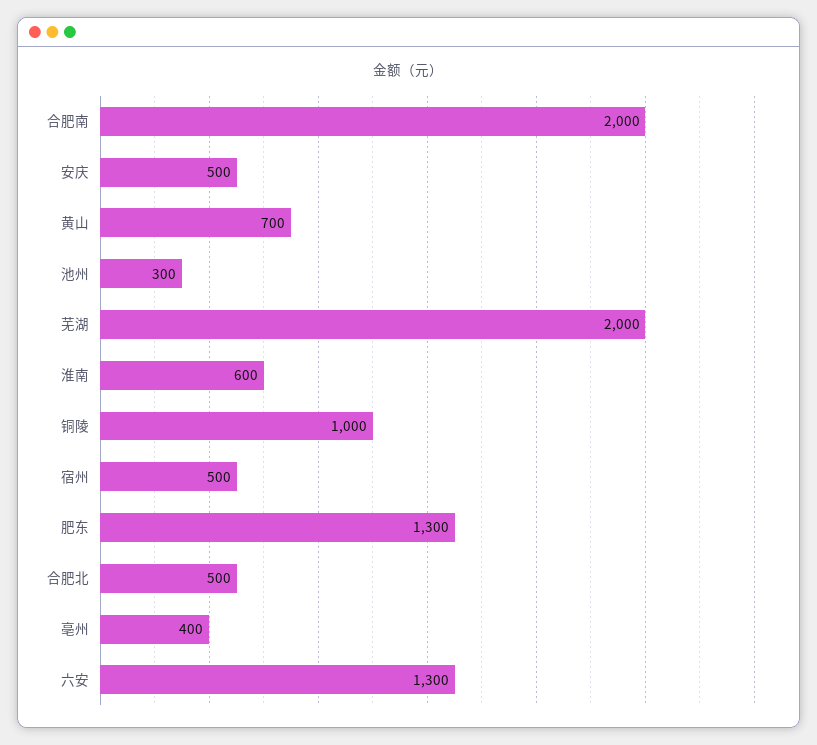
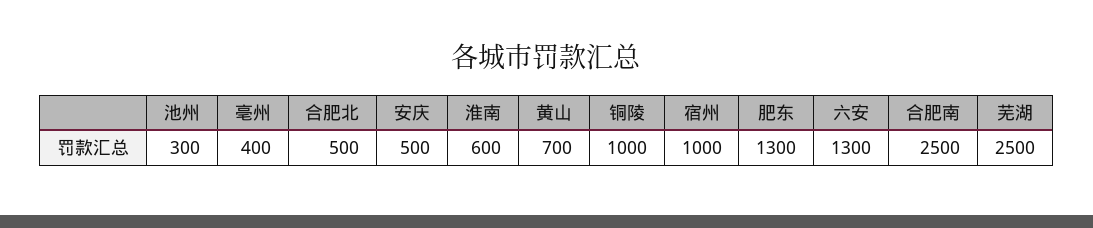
合肥南: 2000 -> 2500
芜湖: 2000 -> 2500
宿州: 500 -> 1000

